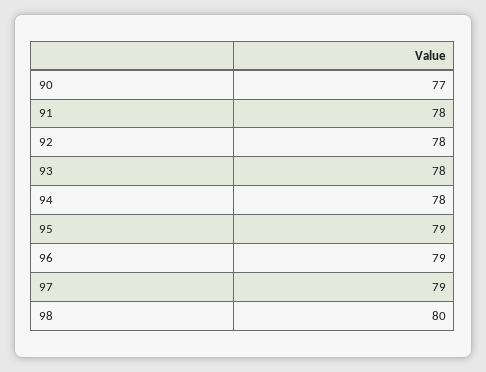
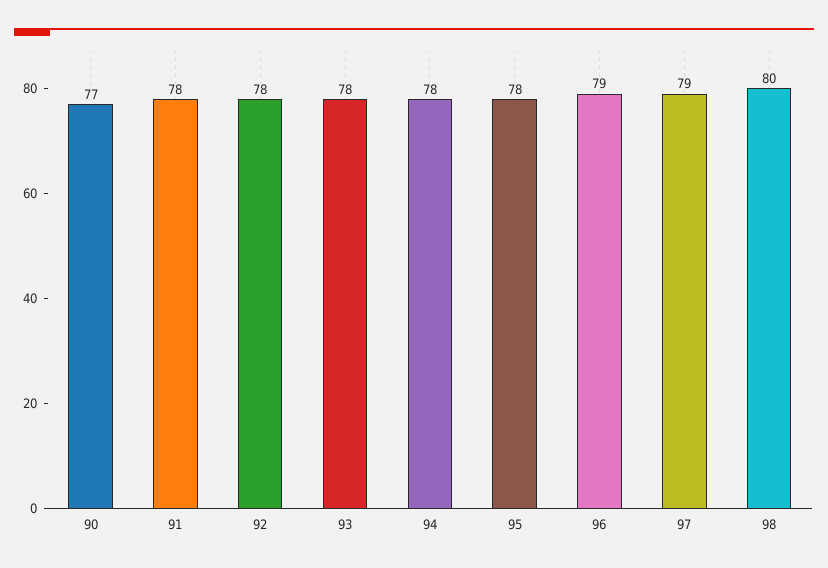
95: 79 -> 78

